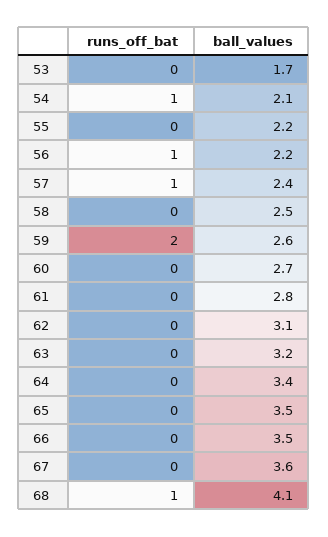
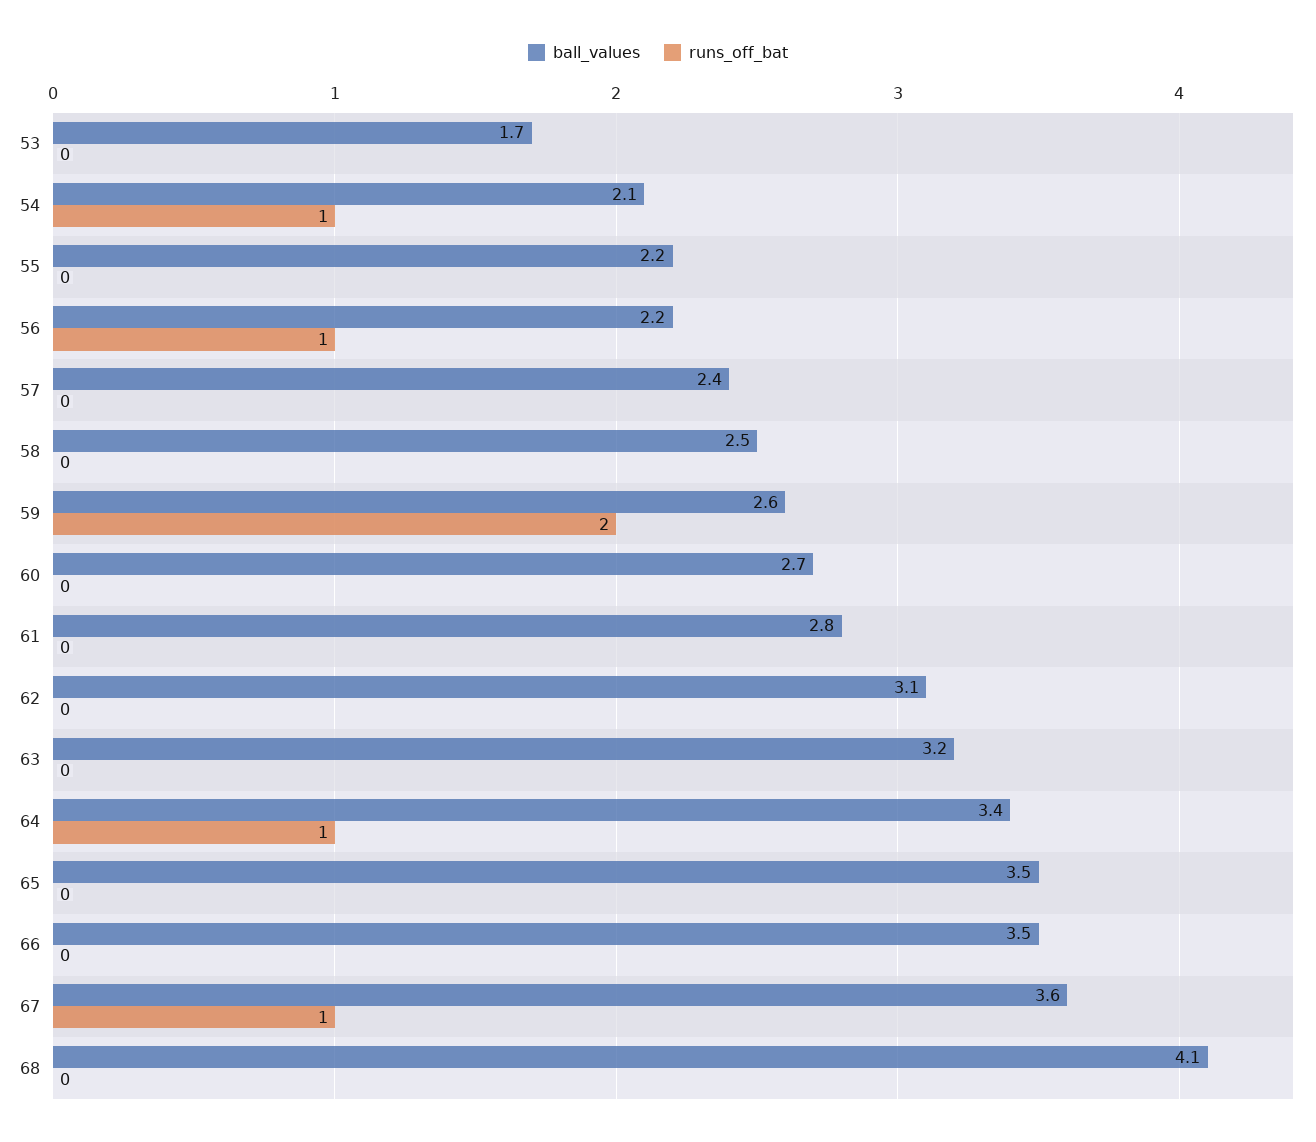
runs_off_bat, 57: 1 -> 0
runs_off_bat, 64: 0 -> 1
runs_off_bat, 67: 0 -> 1
runs_off_bat, 68: 1 -> 0

